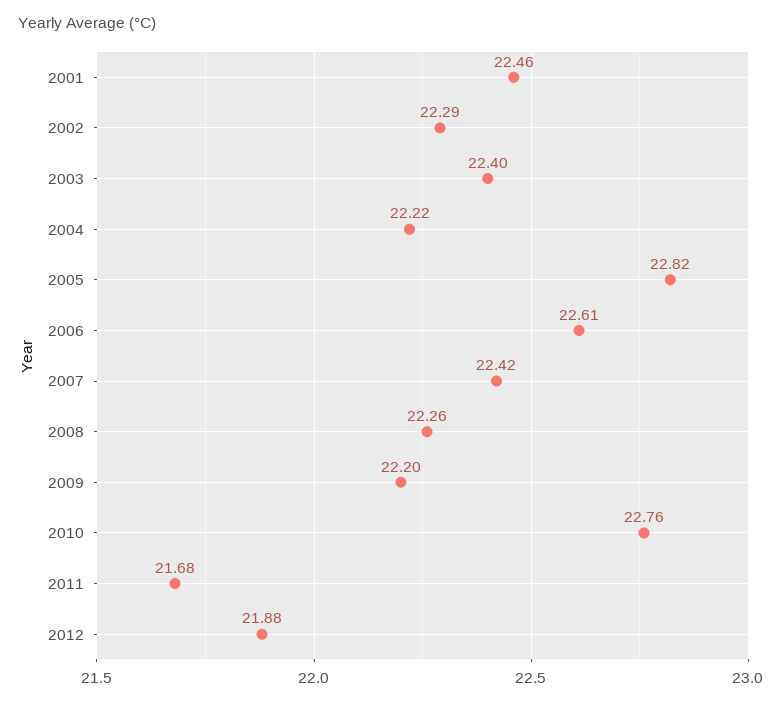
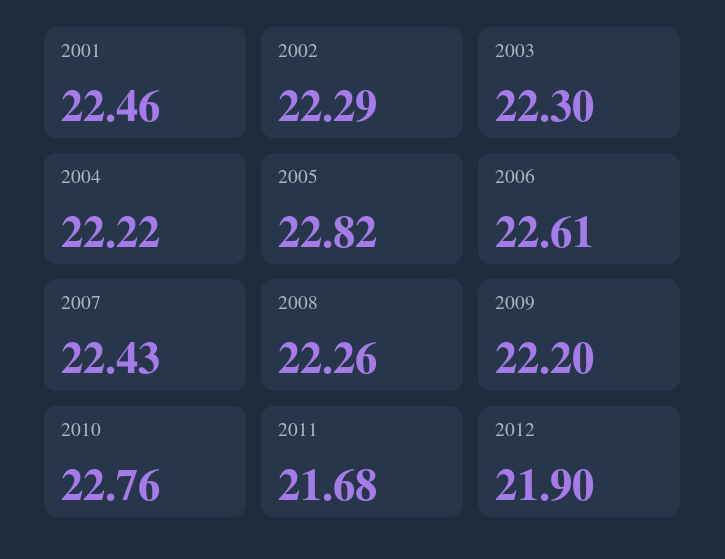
2003: 22.4 -> 22.3
2007: 22.42 -> 22.43
2012: 21.88 -> 21.9

